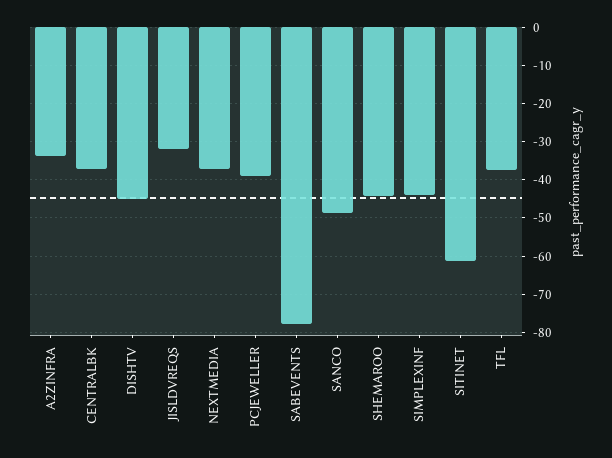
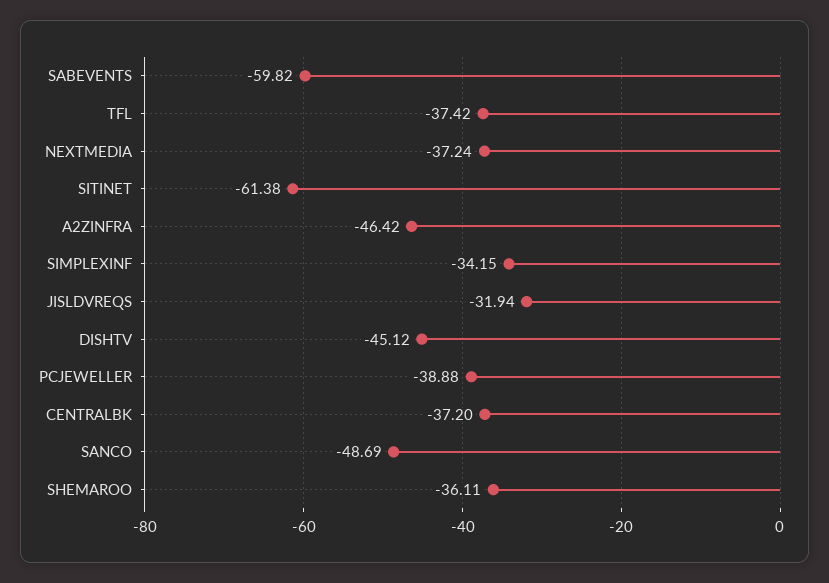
A2ZINFRA: -34 -> -46.42
SABEVENTS: -78 -> -59.82
SHEMAROO: -44 -> -36.11
SIMPLEXINF: -44 -> -34.15

